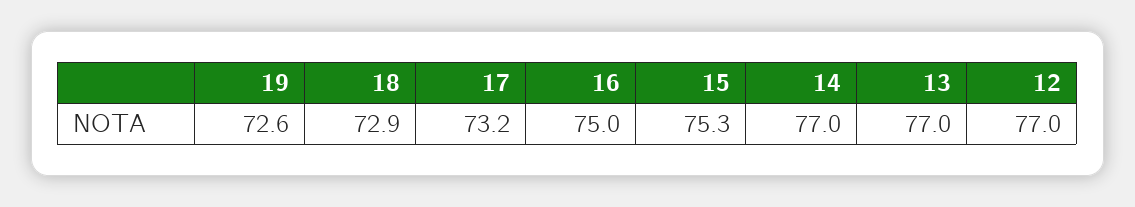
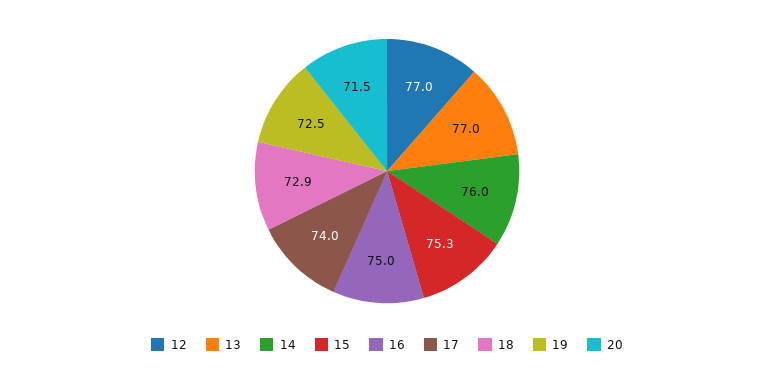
19: 72.6 -> 72.5
17: 73.2 -> 74
14: 77 -> 76
20: none -> 71.5

